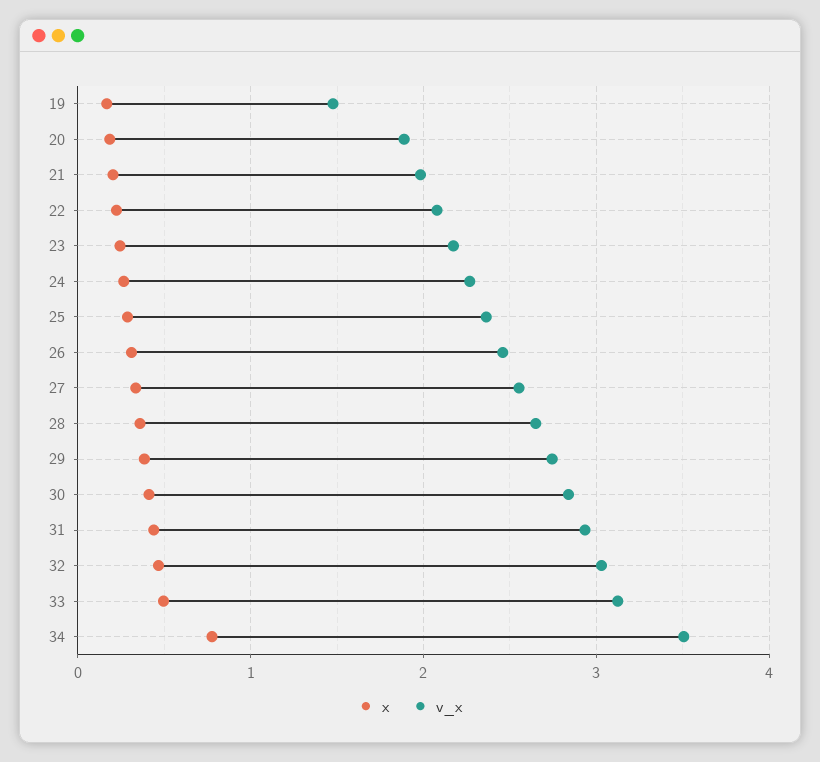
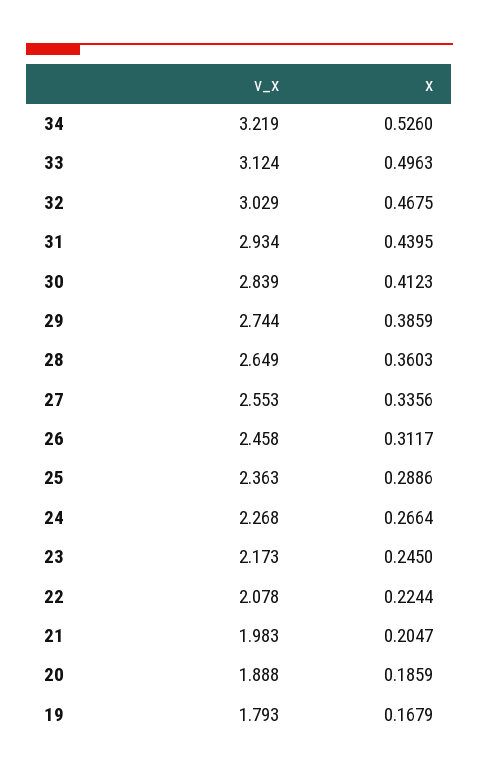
v_x, 19: 1.5 -> 1.793
x, 34: 0.8 -> 0.526
v_x, 34: 3.5 -> 3.219

